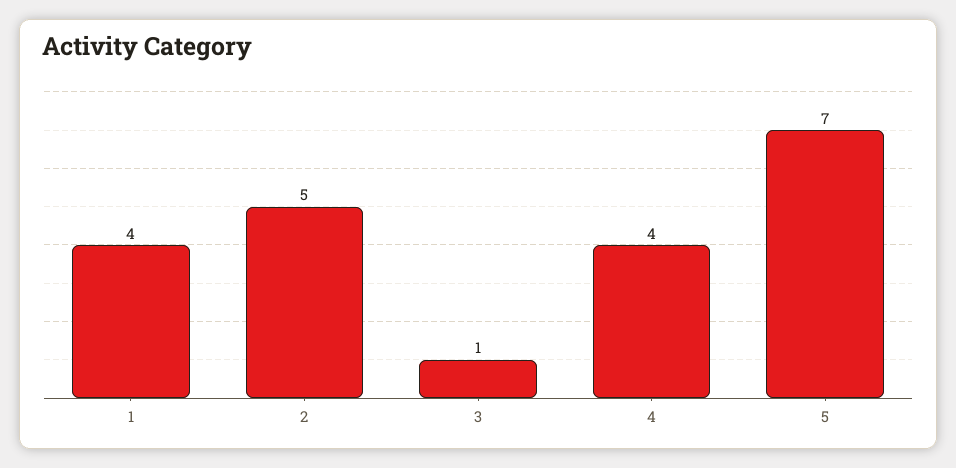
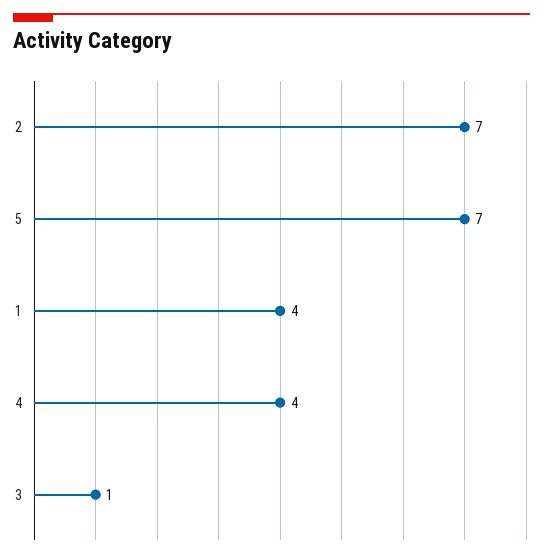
2: 5 -> 7

